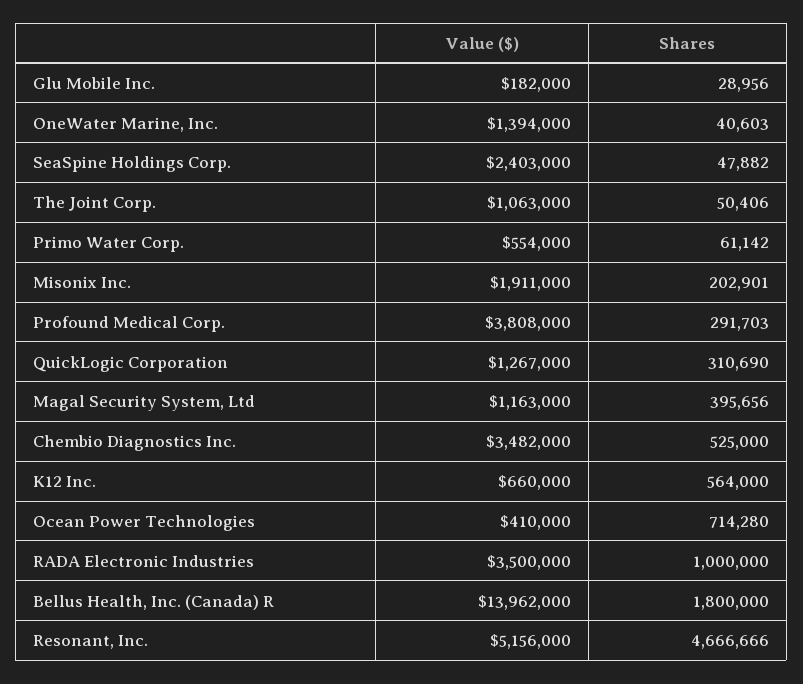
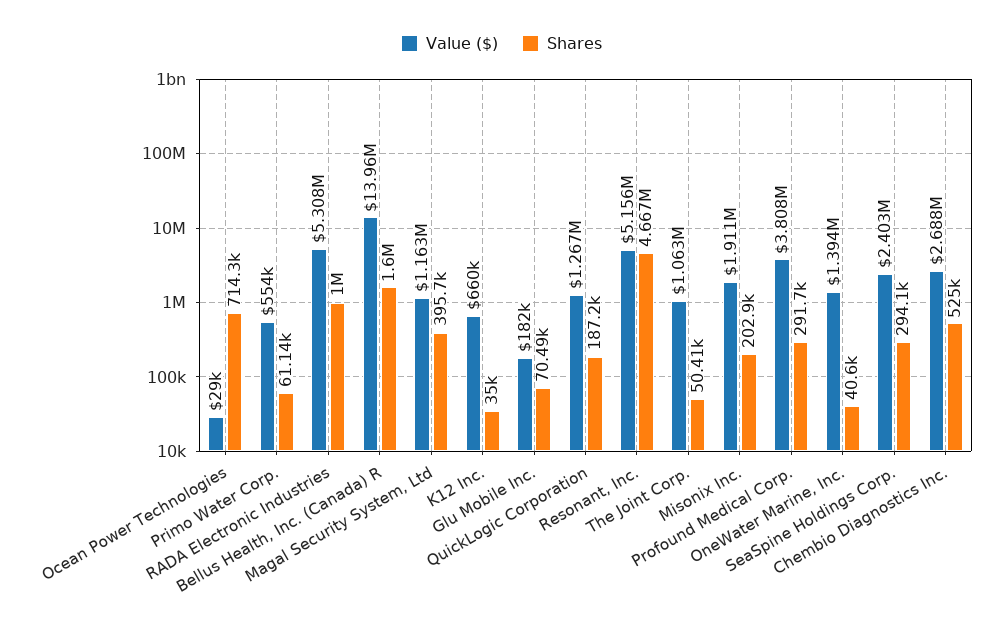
Shares, Glu Mobile Inc.: 28956 -> 70490
Shares, SeaSpine Holdings Corp.: 47882 -> 294100
Shares, QuickLogic Corporation: 310690 -> 187200
Value ($), Chembio Diagnostics Inc.: 3482000 -> 2688000
Shares, K12 Inc.: 564000 -> 35000
Value ($), Ocean Power Technologies: 410000 -> 29000
Value ($), RADA Electronic Industries: 3500000 -> 5308000
Shares, Bellus Health, Inc. (Canada) R: 1800000 -> 1600000

